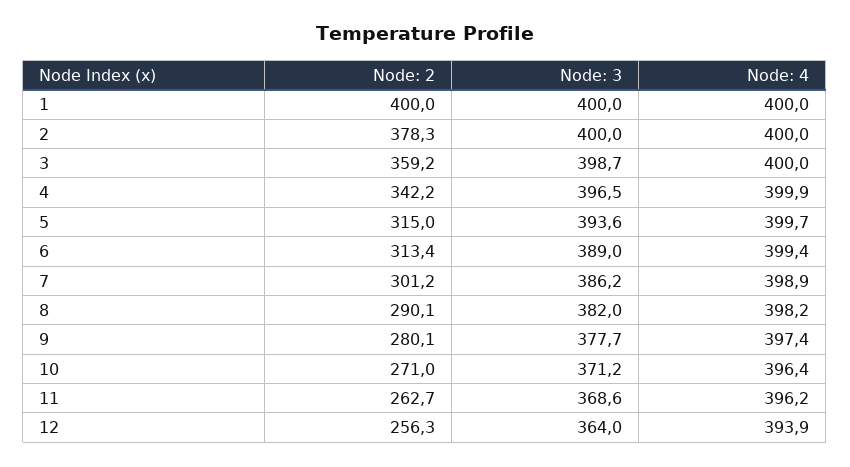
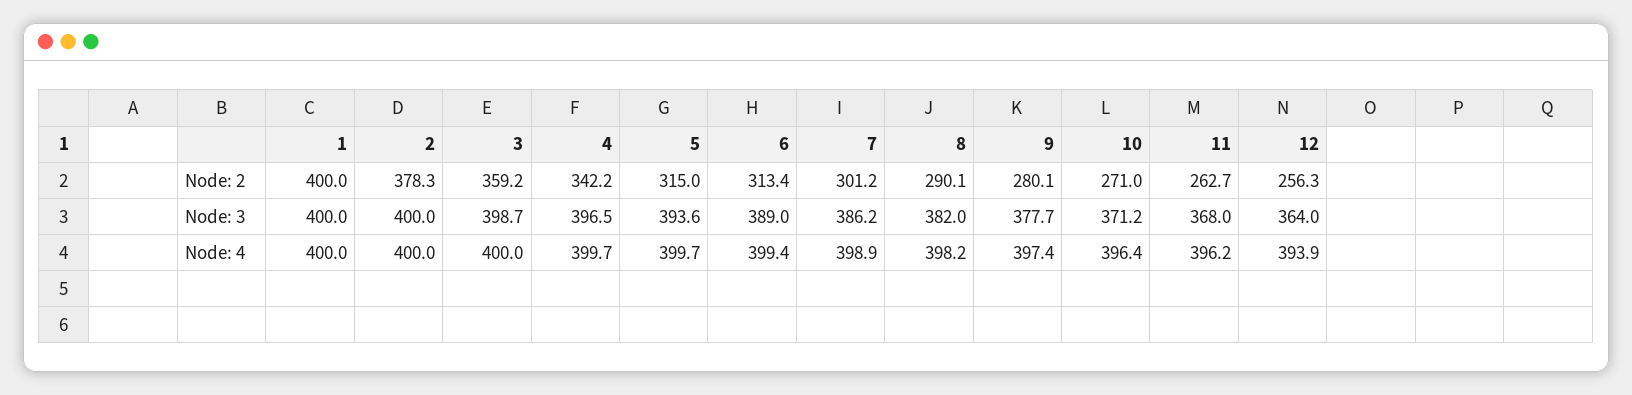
Node: 4, 4: 399.9 -> 399.7
Node: 3, 11: 368.6 -> 368

